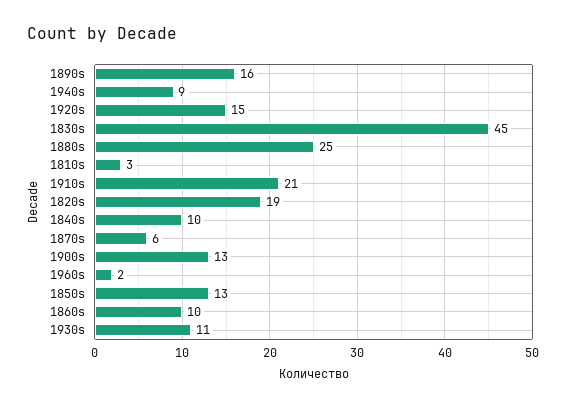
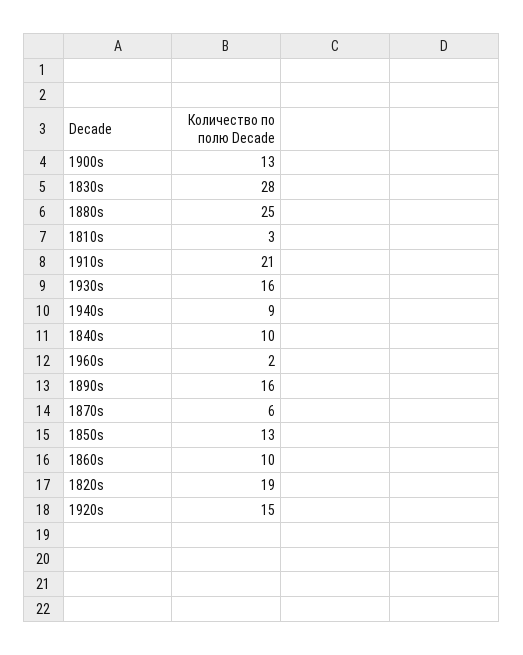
1830s: 45 -> 28
1930s: 11 -> 16

